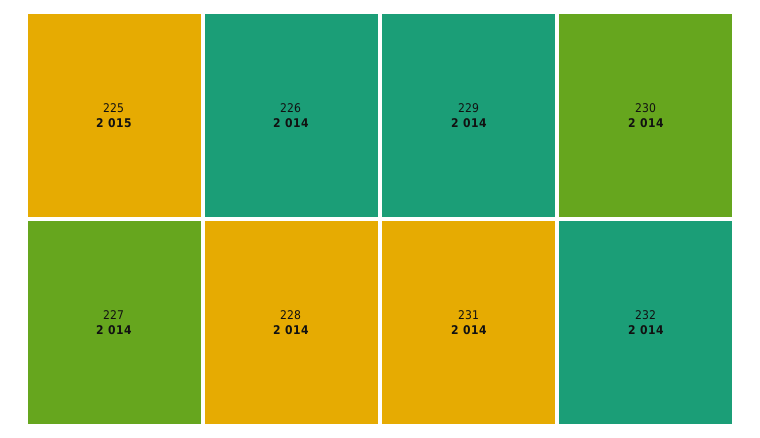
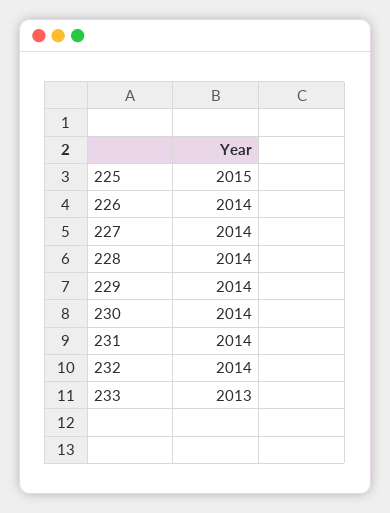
233: none -> 2013

